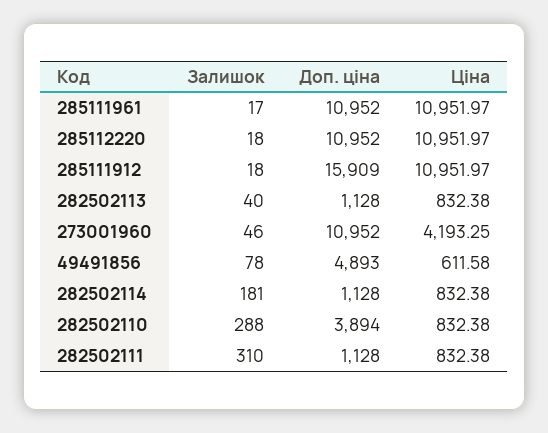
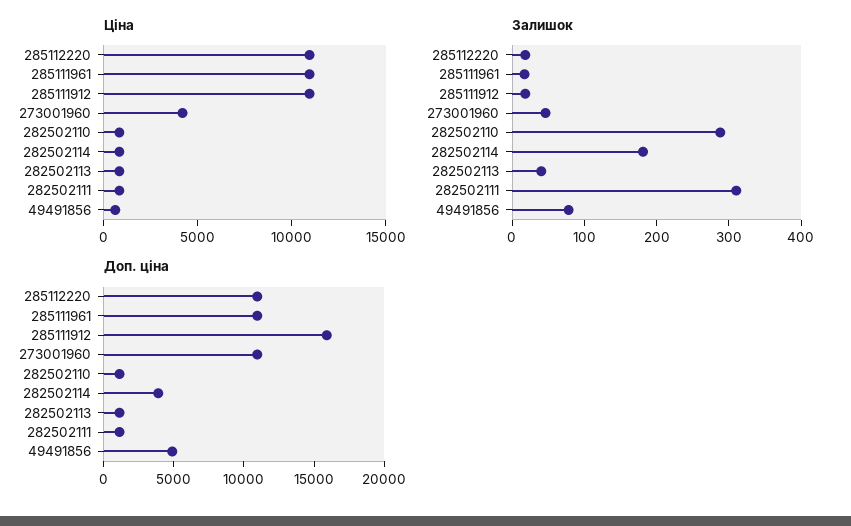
Доп. ціна, 282502114: 1128 -> 4000
Доп. ціна, 282502110: 3894 -> 1000

